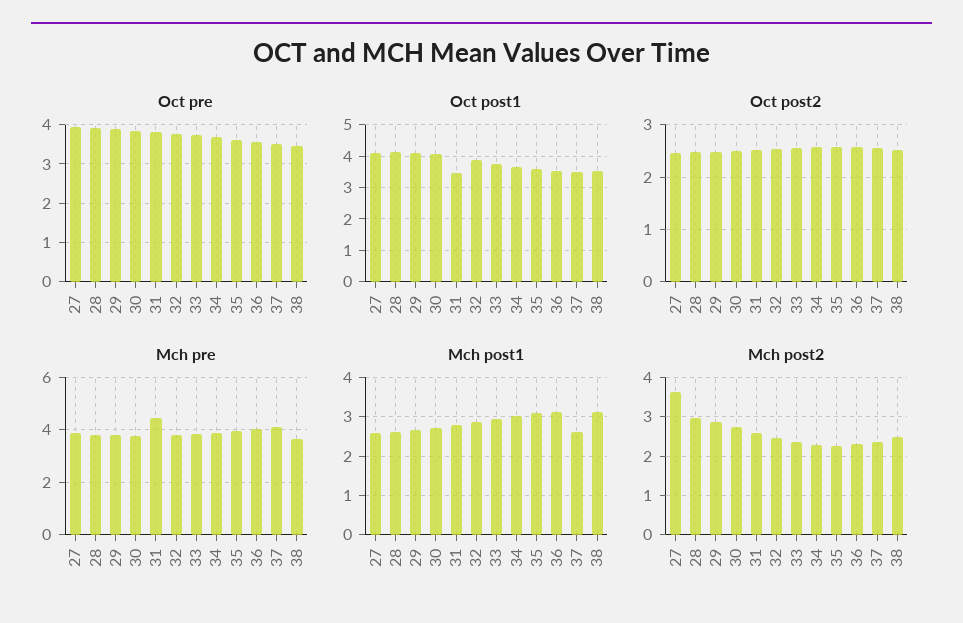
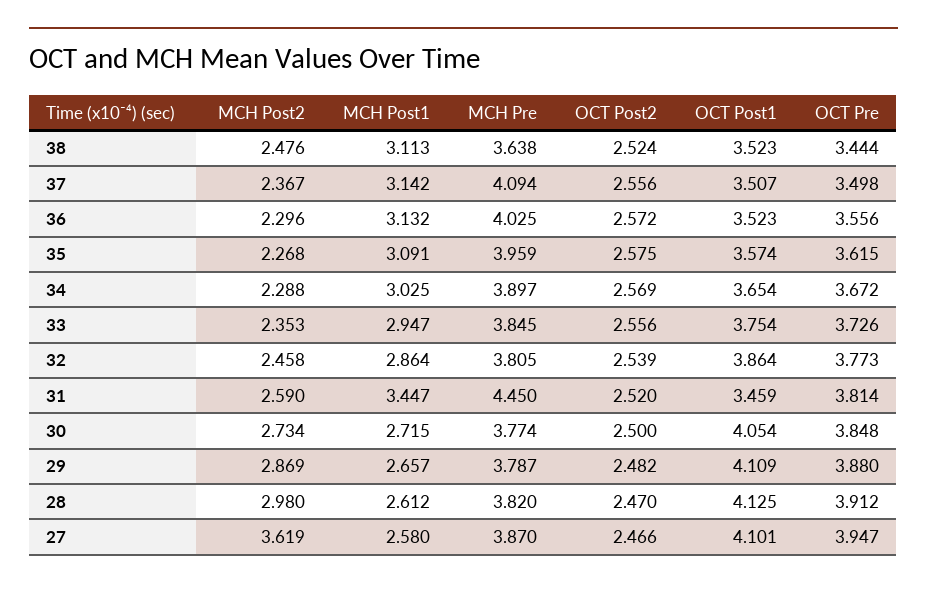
Mch post1, 31: 2.8 -> 3.447
Mch post1, 37: 2.6 -> 3.142

